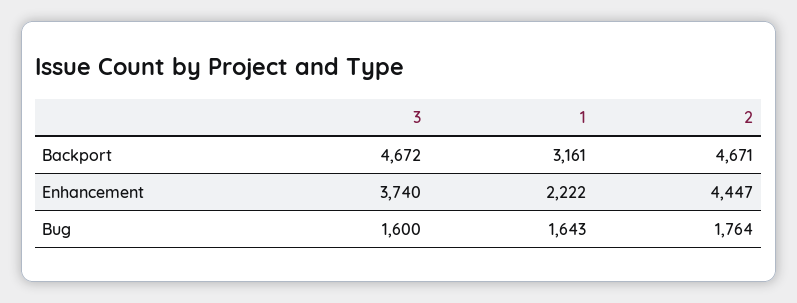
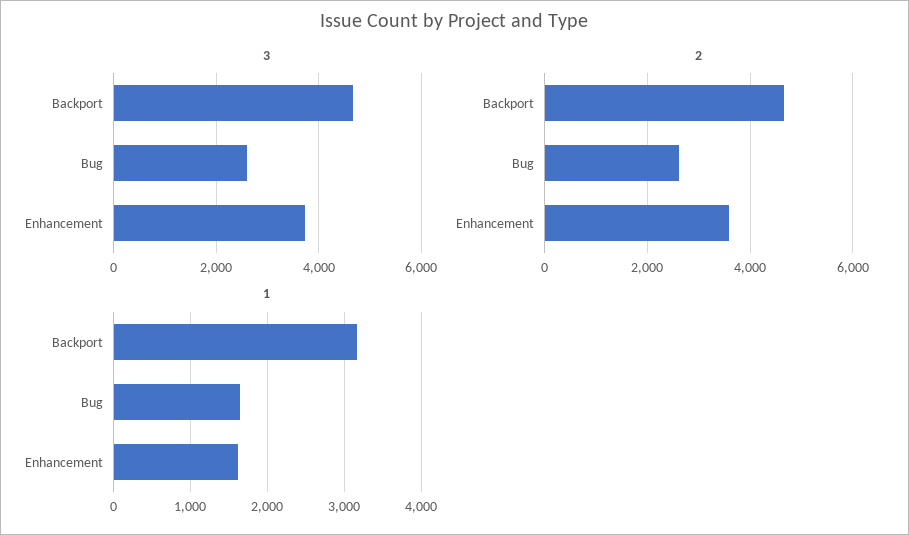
1, Enhancement: 2222 -> 1600
2, Enhancement: 4447 -> 3600
3, Bug: 1600 -> 2600
2, Bug: 1764 -> 2600

